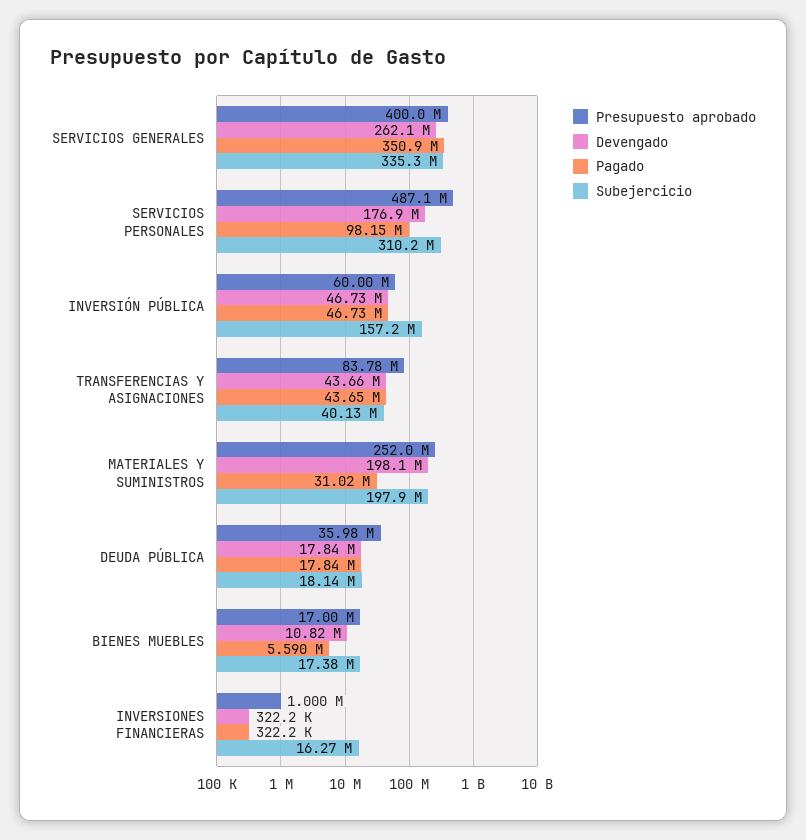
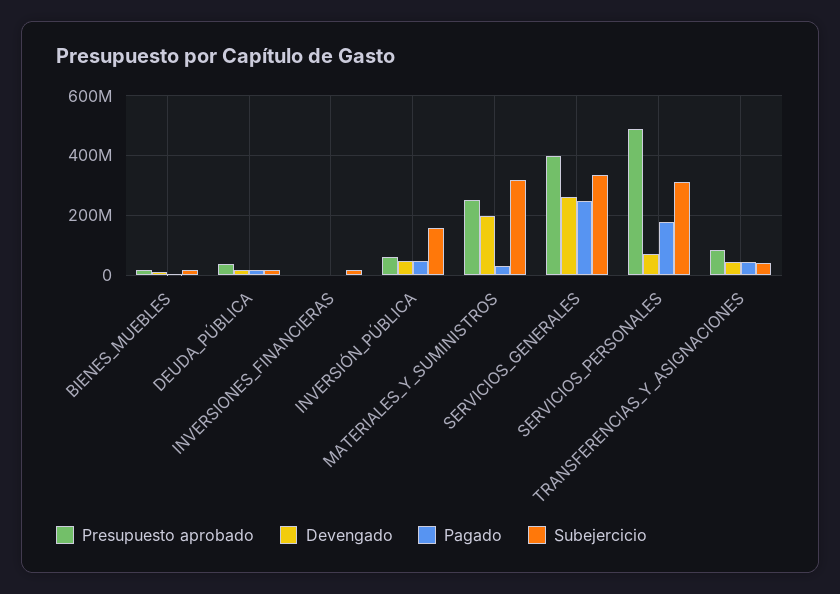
Pagado, SERVICIOS GENERALES: 350900000 -> 250000000
Devengado, SERVICIOS PERSONALES: 176900000 -> 75000000
Pagado, SERVICIOS PERSONALES: 98150000 -> 175000000
Subejercicio, MATERIALES Y SUMINISTROS: 197900000 -> 325000000

